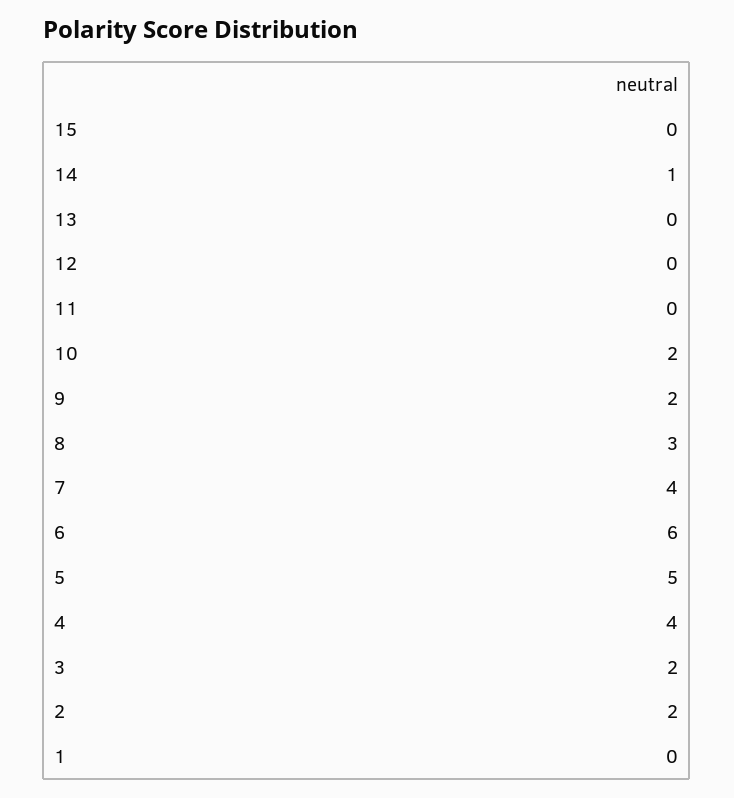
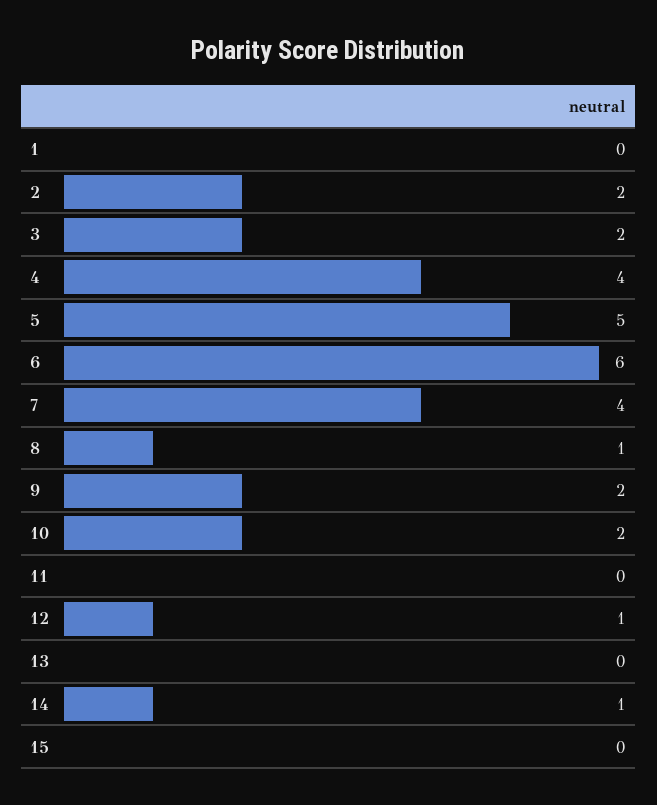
12: 0 -> 1
8: 3 -> 1

